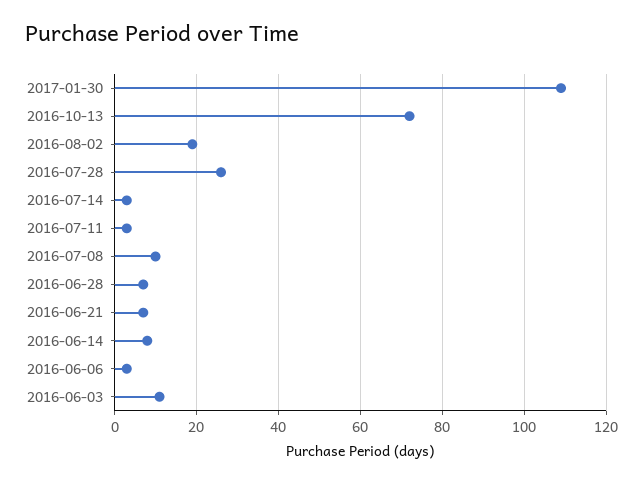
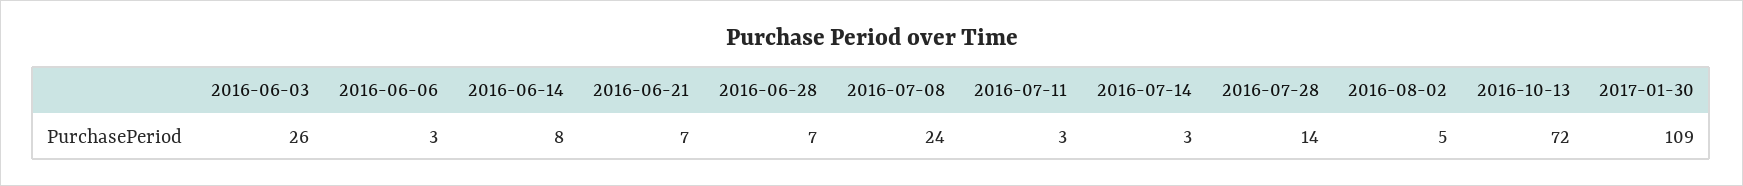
2016-08-02: 20 -> 5
2016-07-28: 25 -> 14
2016-07-08: 10 -> 24
2016-06-03: 10 -> 26

